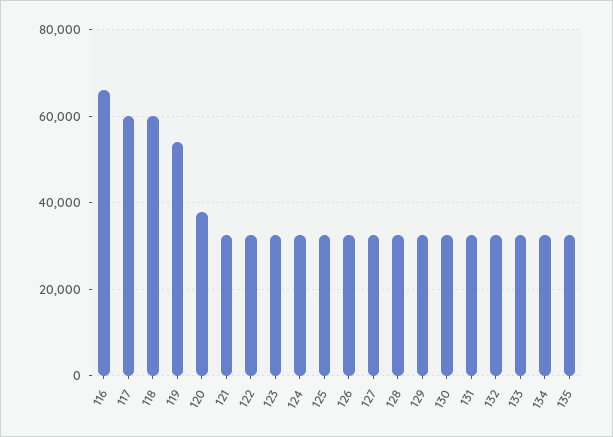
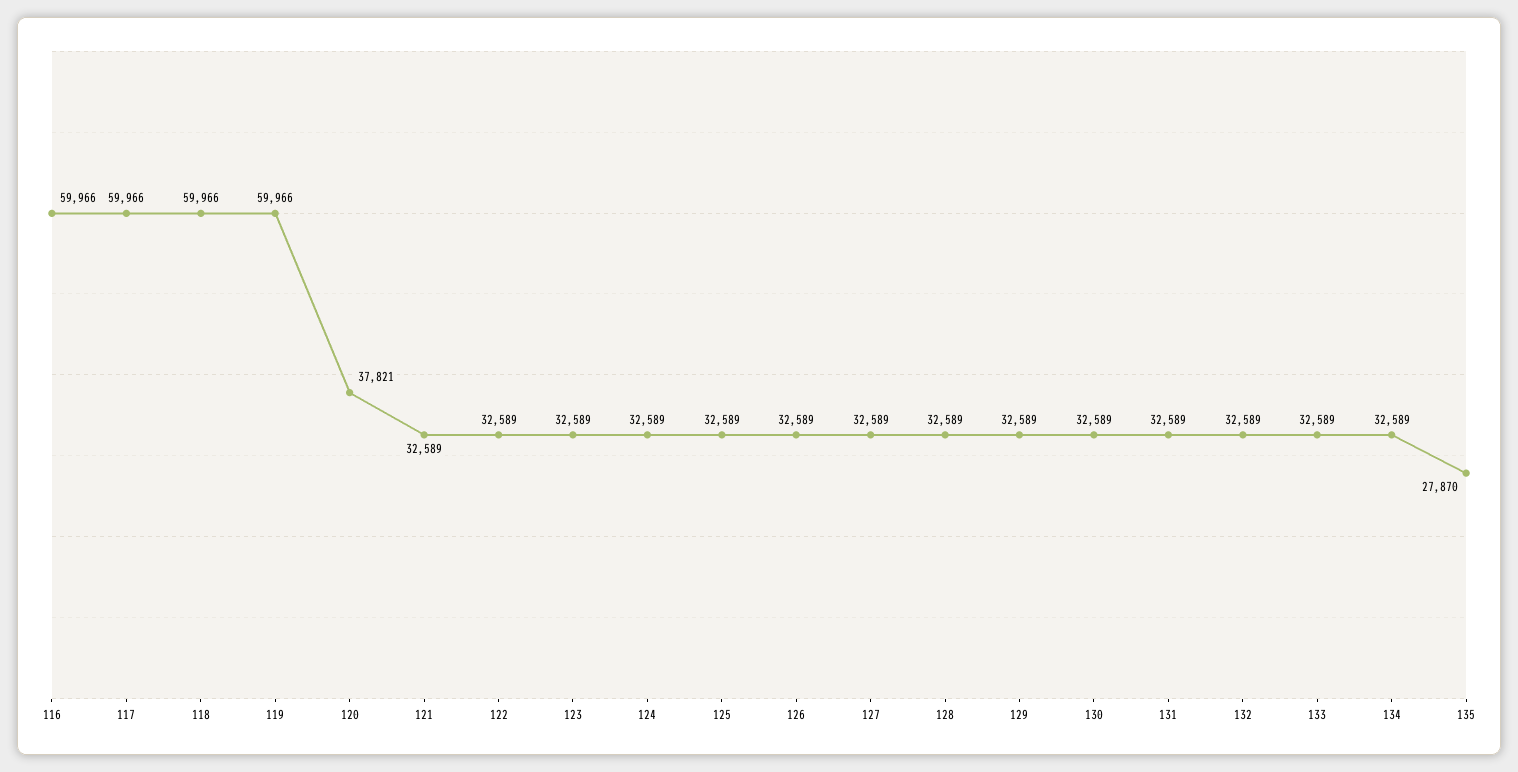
116: 66000 -> 59966
119: 54000 -> 59966
135: 32000 -> 27870

